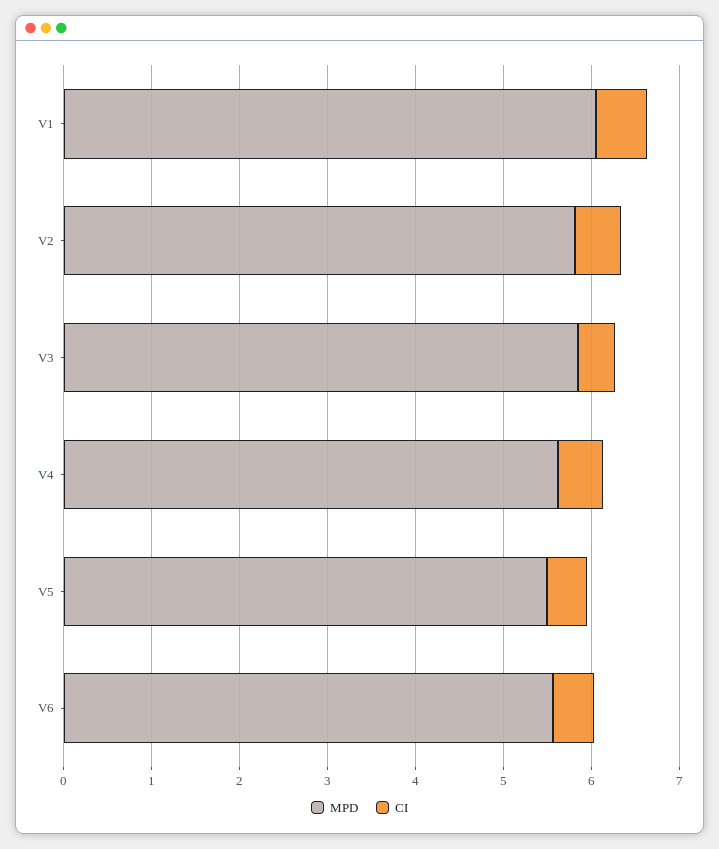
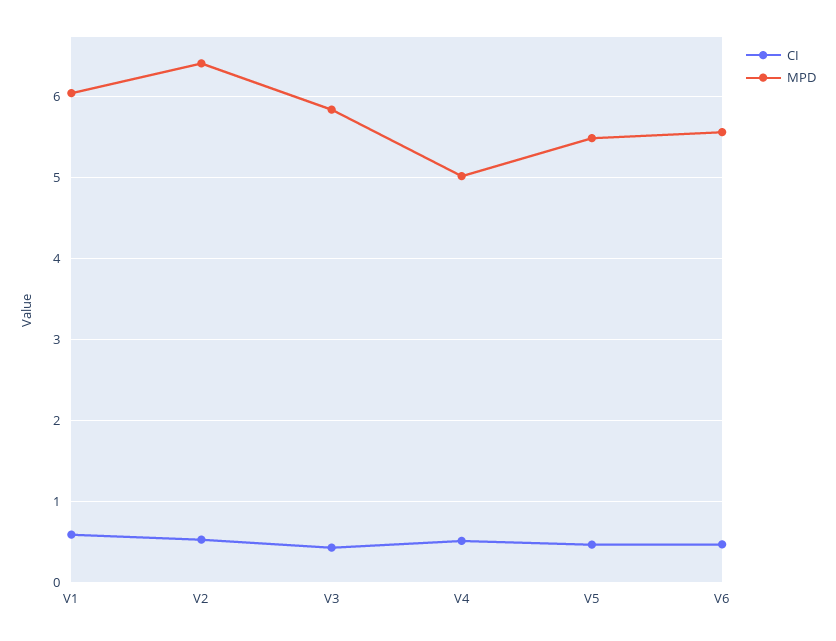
MPD, V2: 5.8 -> 6.4
MPD, V4: 5.6 -> 5

